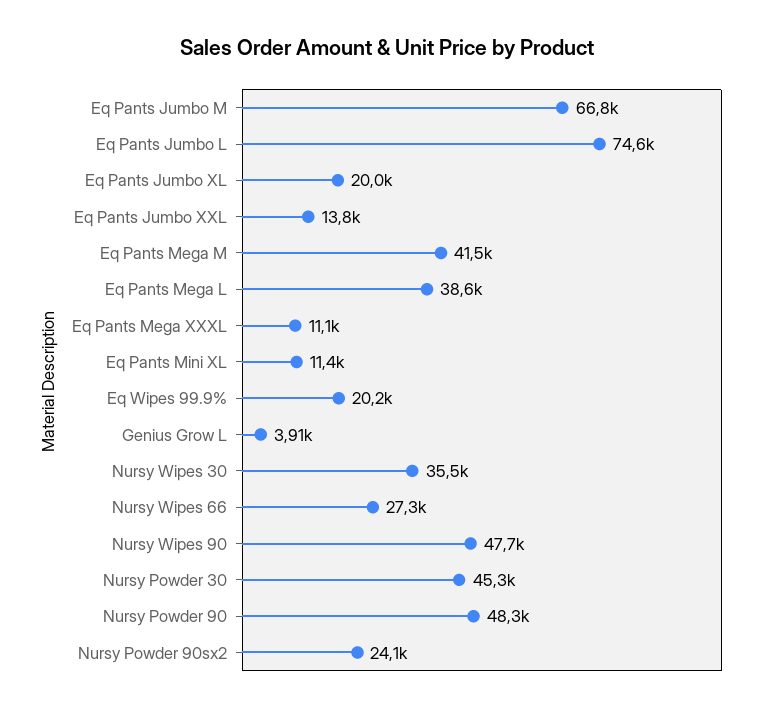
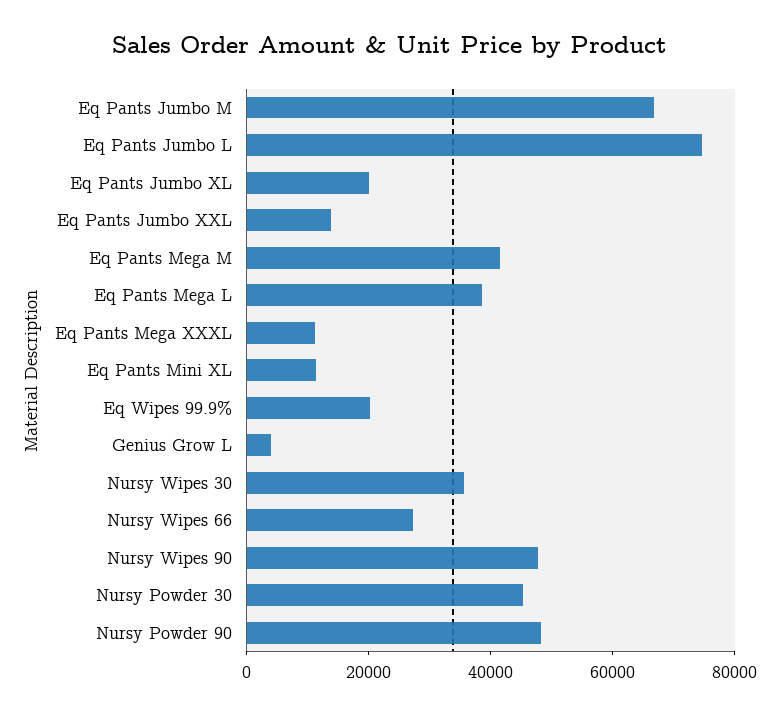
Nursy Powder 90sx2: 24100 -> none

